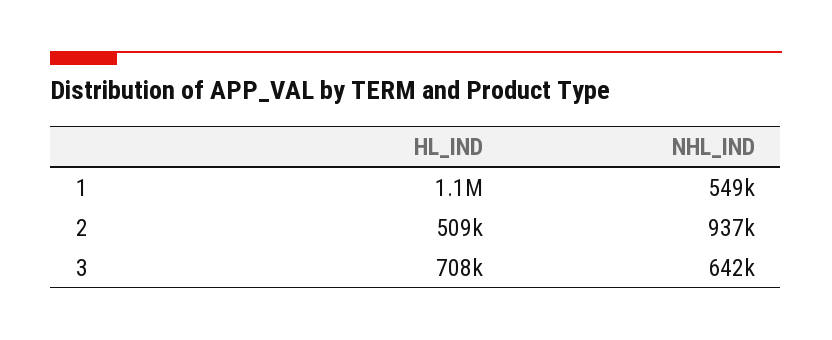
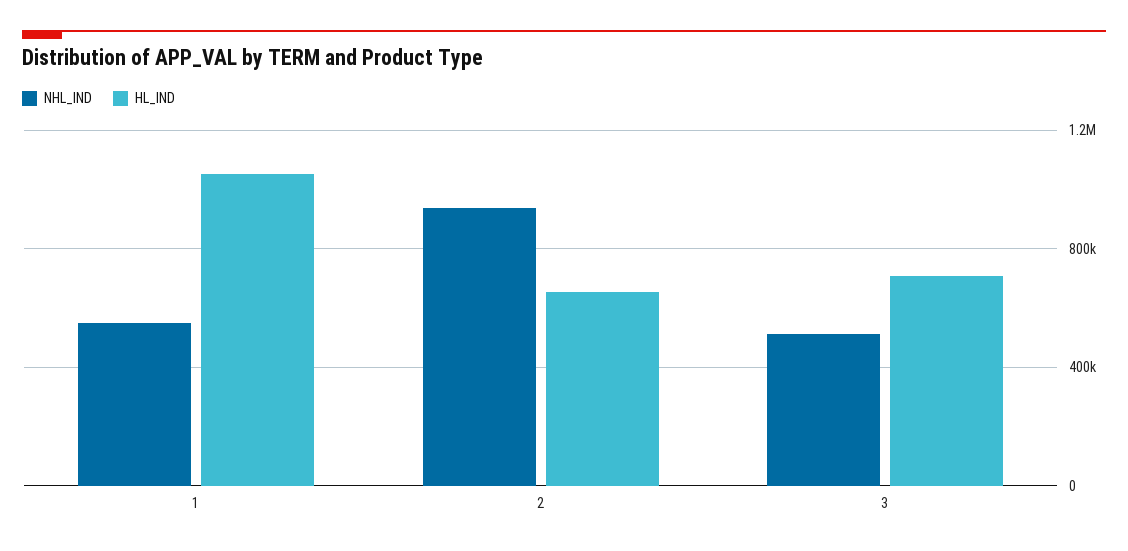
HL_IND, 2: 509000 -> 650000
NHL_IND, 3: 642000 -> 500000

